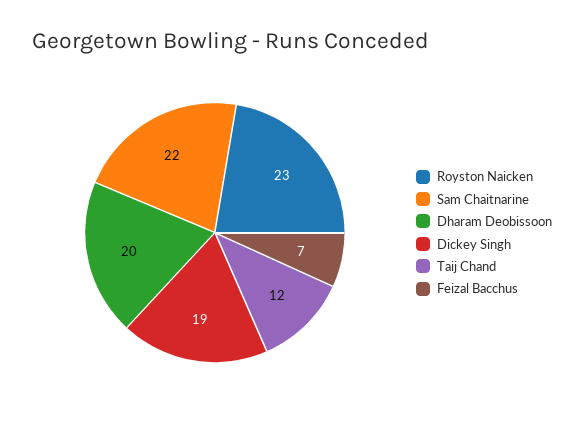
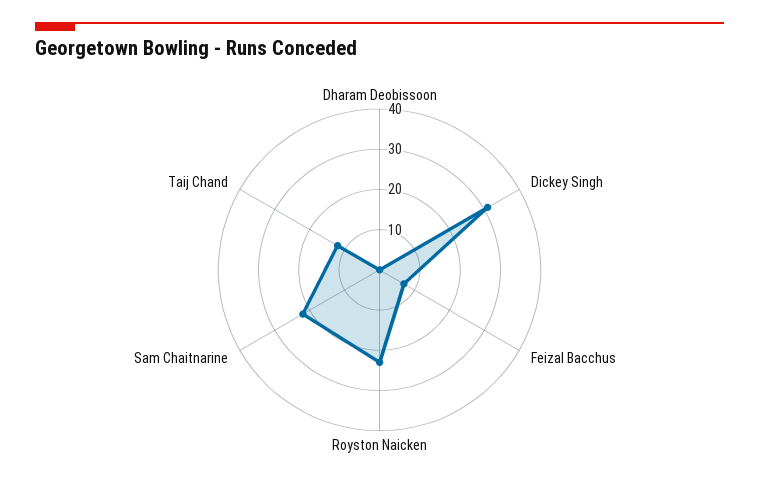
Dharam Deobissoon: 20 -> 0
Dickey Singh: 19 -> 30

